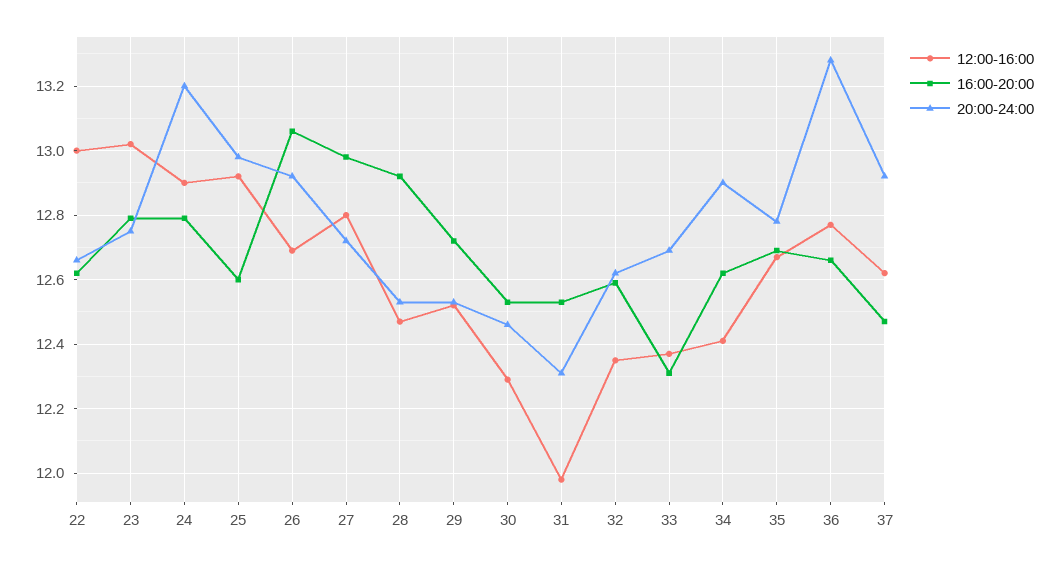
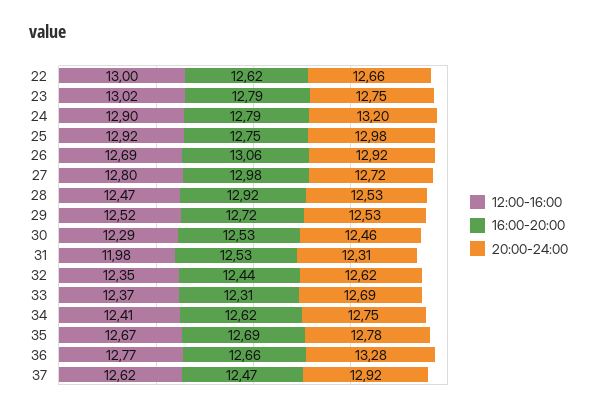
16:00-20:00, 25: 12.6 -> 12.75
16:00-20:00, 32: 12.6 -> 12.44
20:00-24:00, 34: 12.9 -> 12.75

